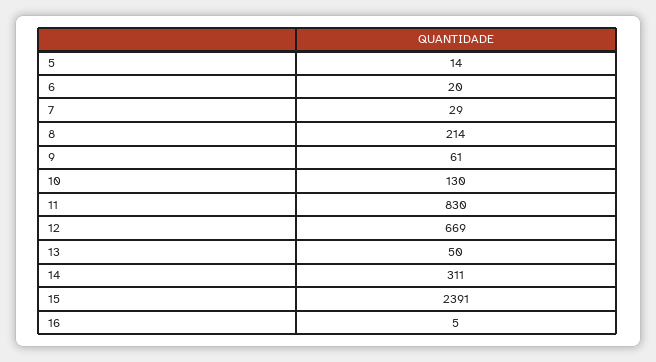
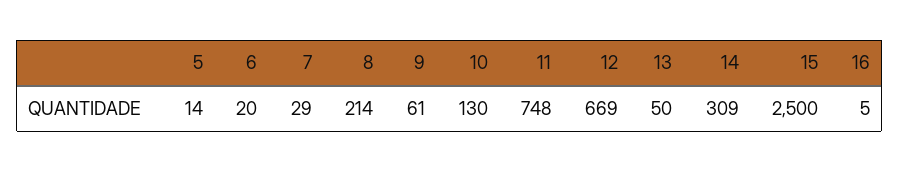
11: 830 -> 748
14: 311 -> 309
15: 2391 -> 2500

